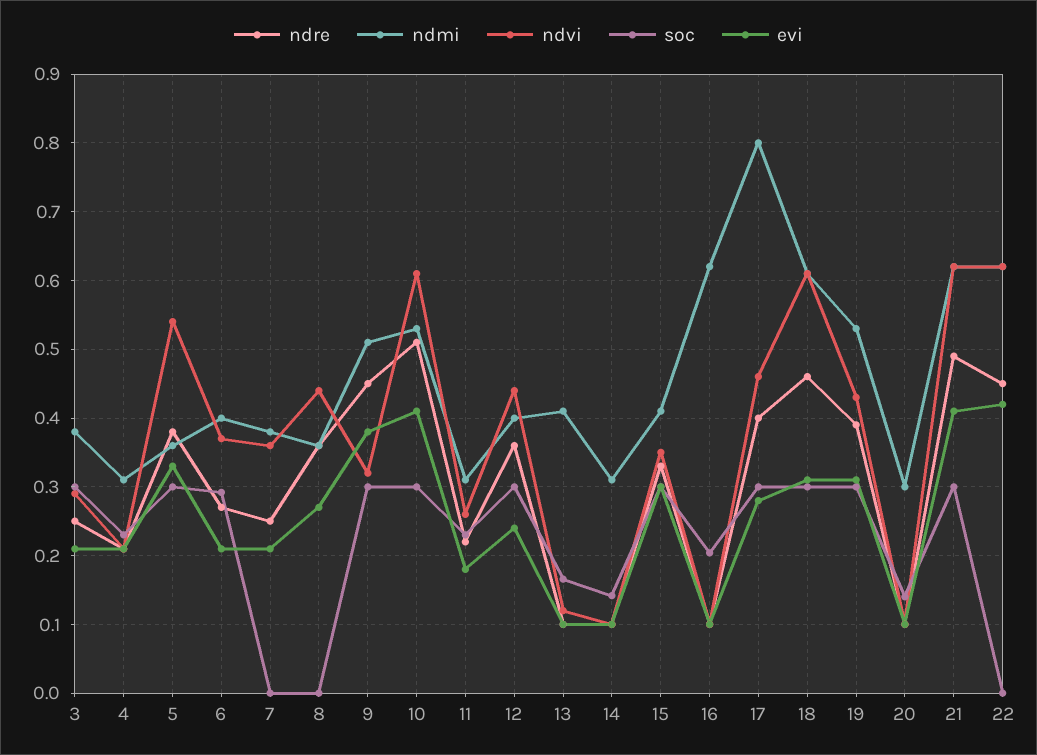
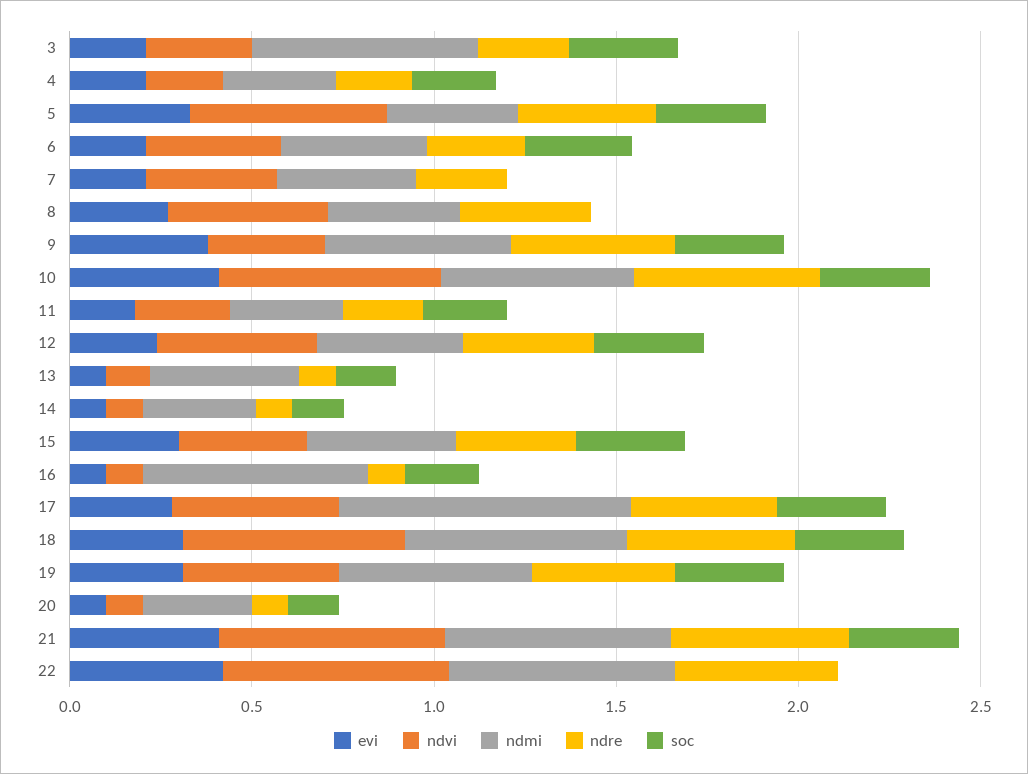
ndmi, 3: 0.38 -> 0.6

